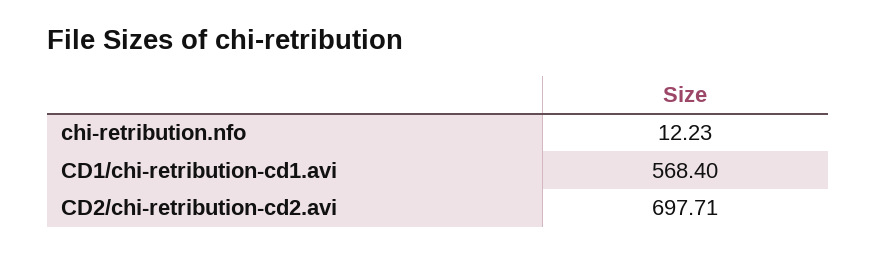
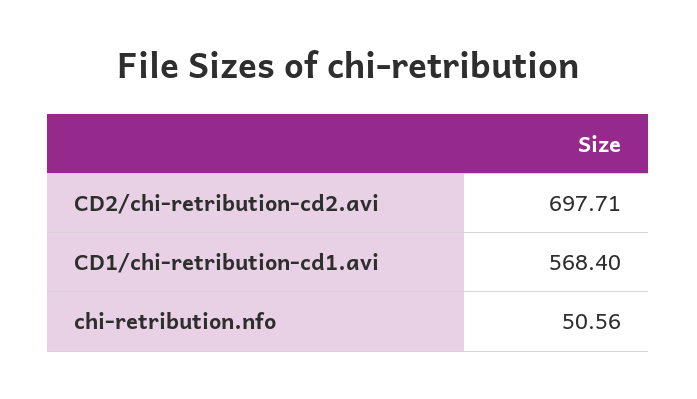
chi-retribution.nfo: 12.23 -> 50.56

